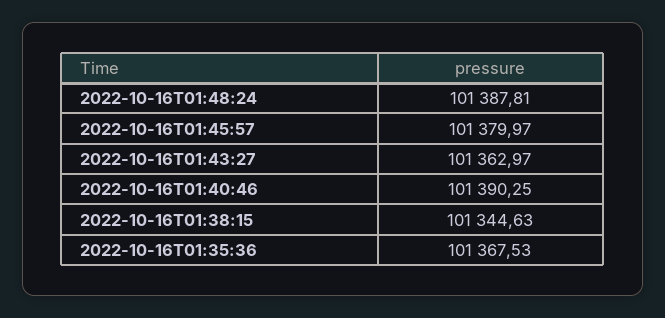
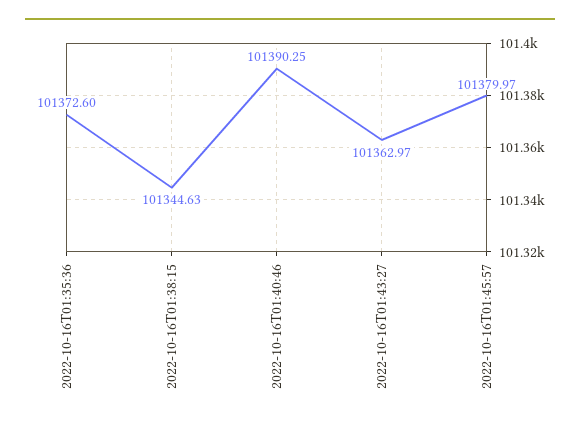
2022-10-16T01:48:24: 101387.81 -> none
2022-10-16T01:35:36: 101367.53 -> 101372.6

